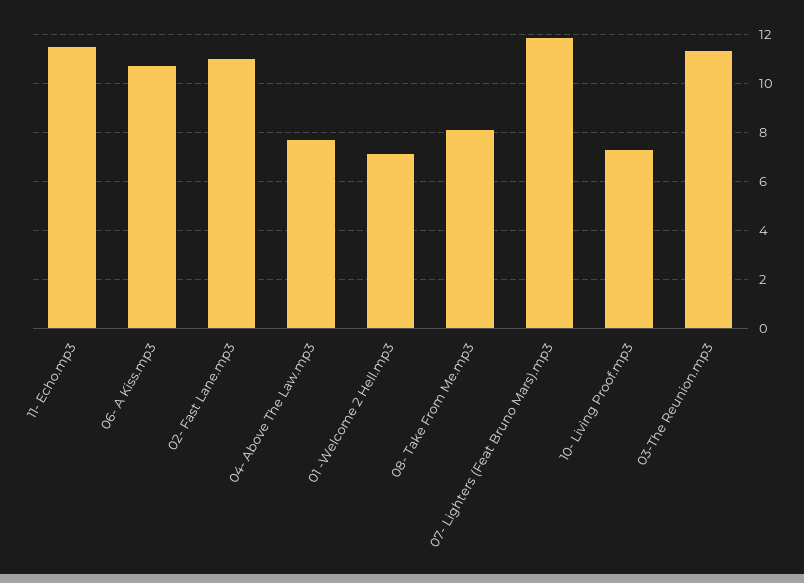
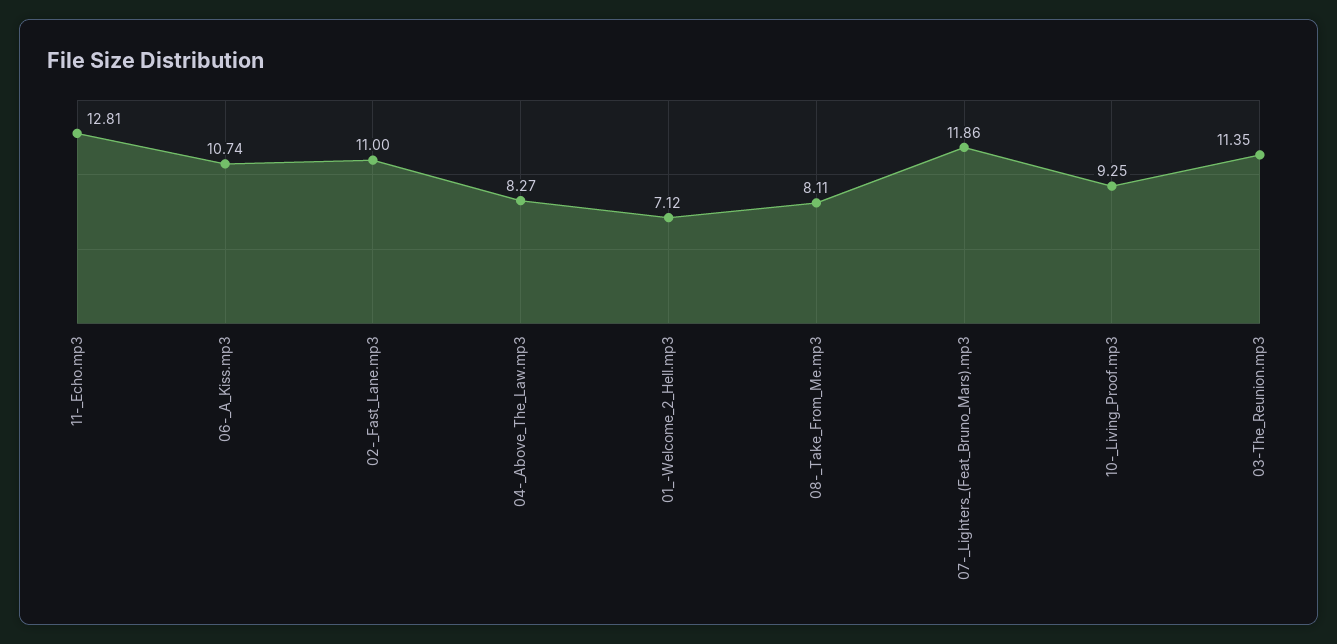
11- Echo.mp3: 11.5 -> 12.81
04- Above The Law.mp3: 7.75 -> 8.27
10- Living Proof.mp3: 7.25 -> 9.25

